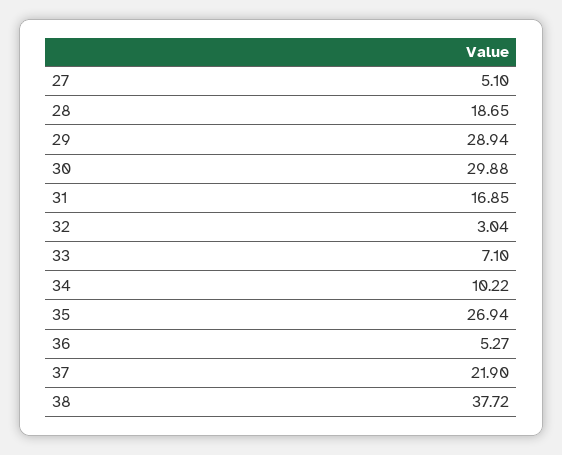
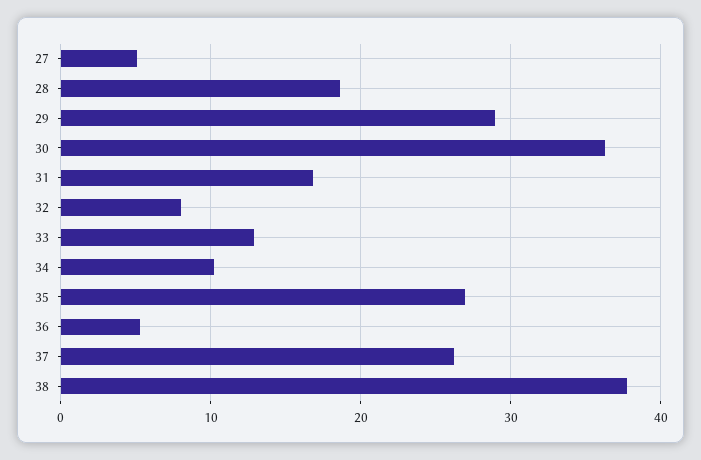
30: 29.88 -> 36
32: 3.04 -> 8
33: 7.1 -> 13
37: 21.9 -> 26

